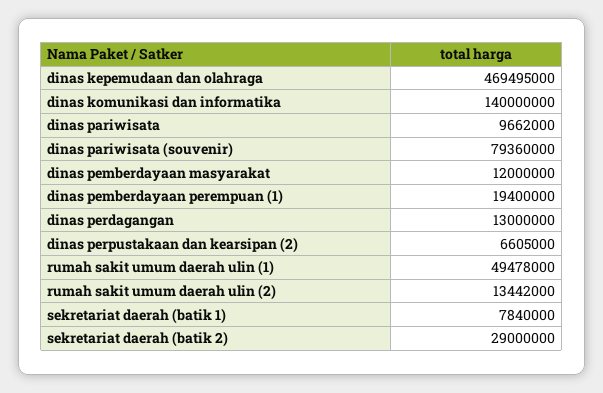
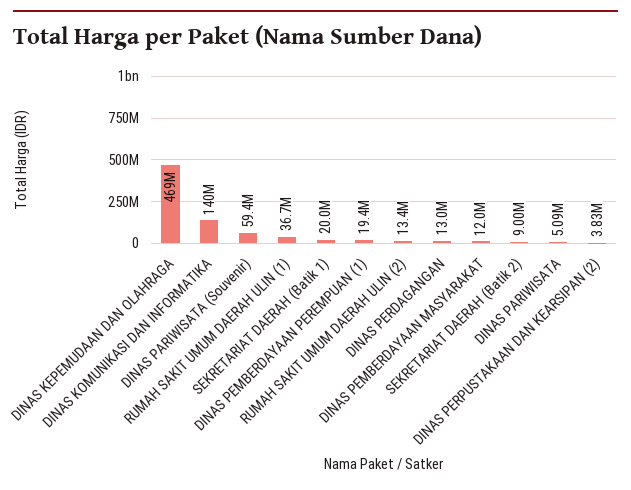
dinas pariwisata: 9662000 -> 5090000
dinas pariwisata (souvenir): 79360000 -> 59400000
dinas perpustakaan dan kearsipan (2): 6605000 -> 3830000
rumah sakit umum daerah ulin (1): 49478000 -> 36700000
sekretariat daerah (batik 1): 7840000 -> 20000000
sekretariat daerah (batik 2): 29000000 -> 9000000

